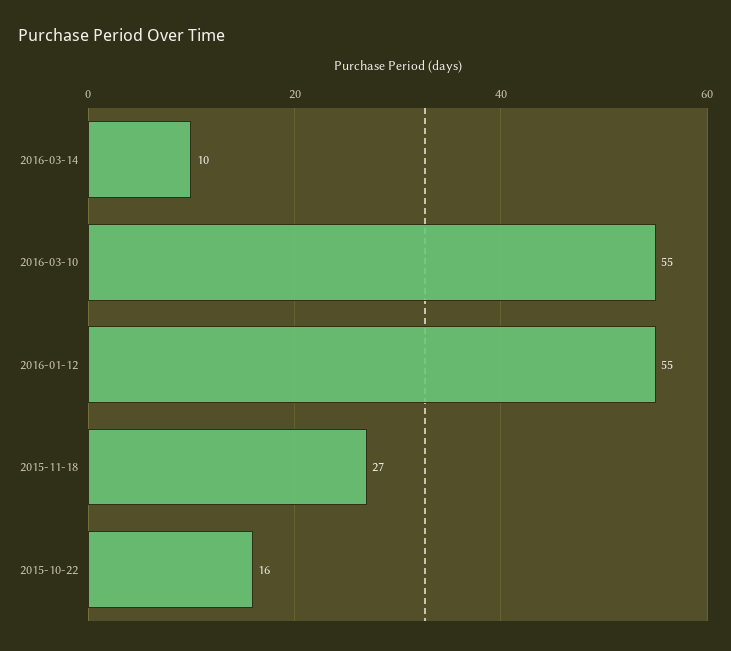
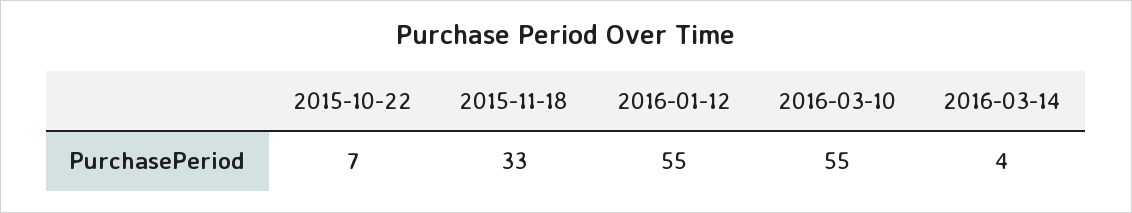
2016-03-14: 10 -> 4
2015-11-18: 27 -> 33
2015-10-22: 16 -> 7

